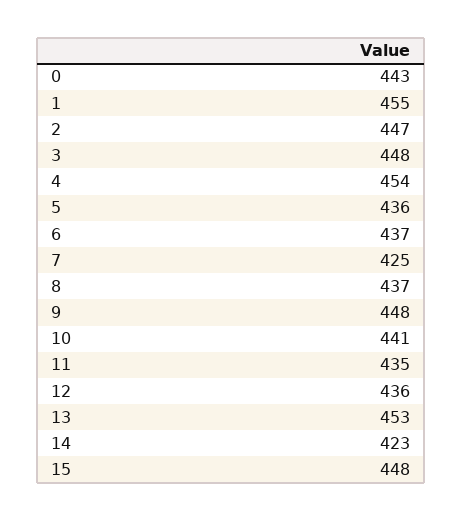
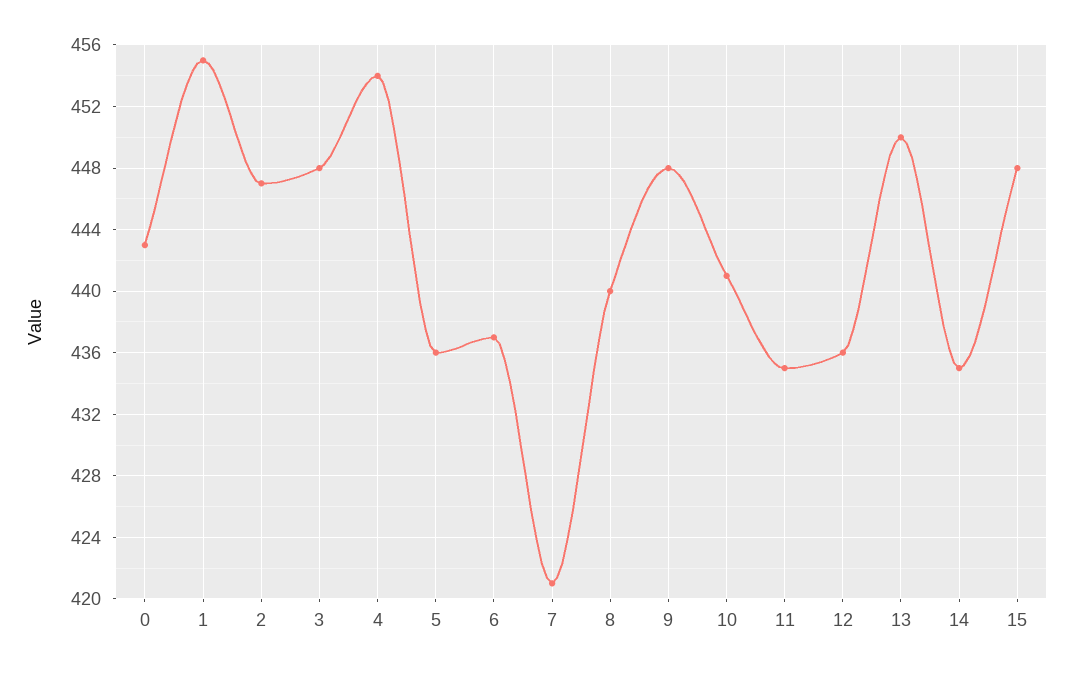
7: 425 -> 421
8: 437 -> 440
13: 453 -> 450
14: 423 -> 435

